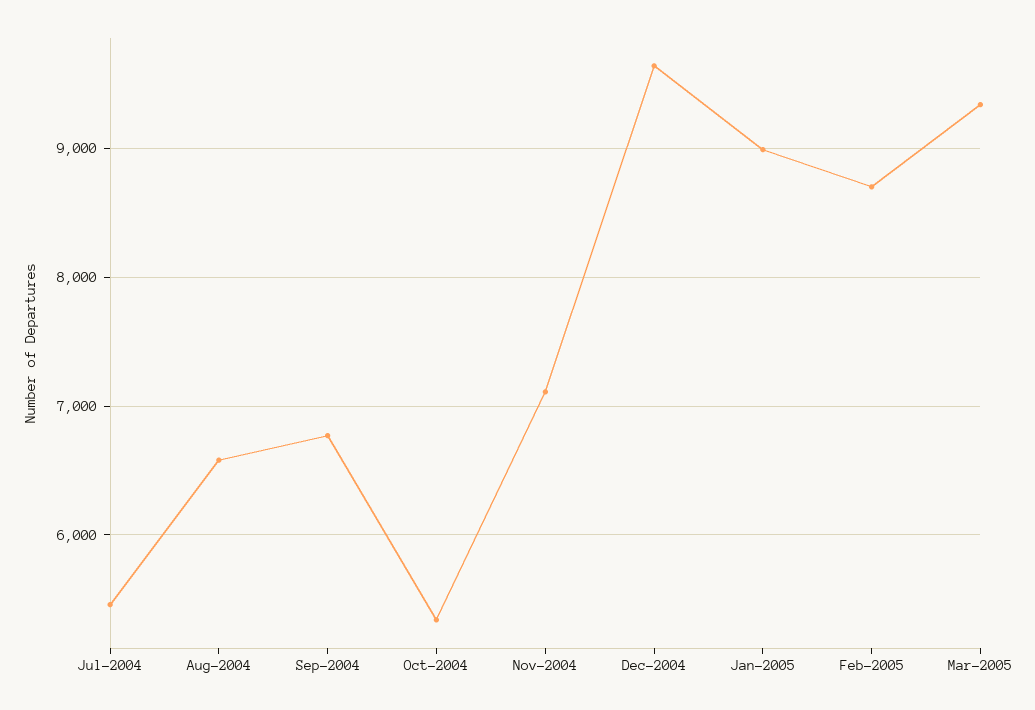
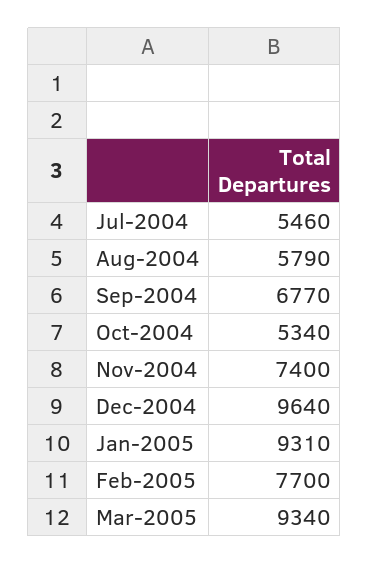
Aug-2004: 6600 -> 5790
Nov-2004: 7100 -> 7400
Jan-2005: 9000 -> 9310
Feb-2005: 8700 -> 7700

